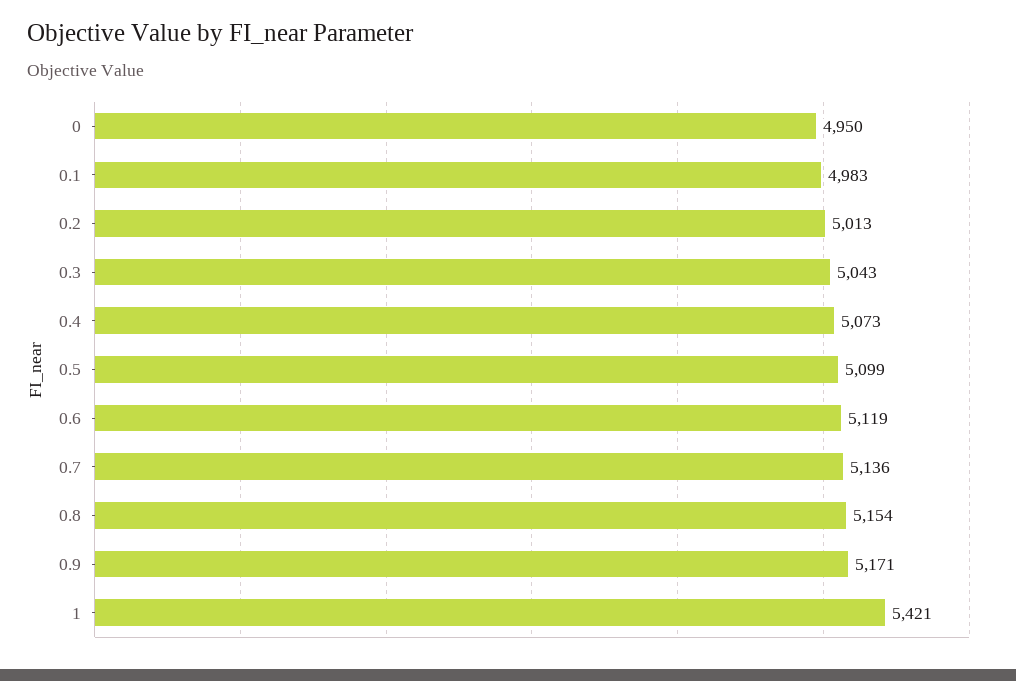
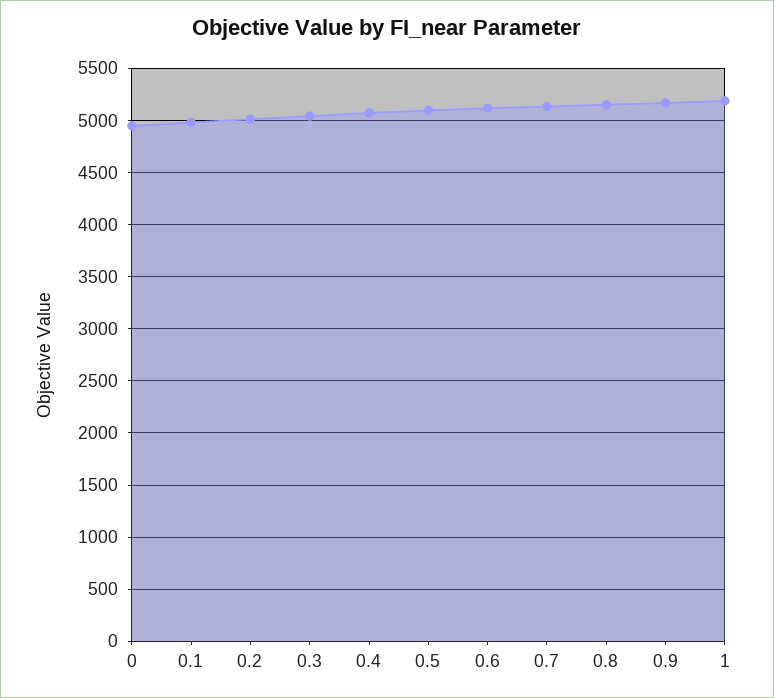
1: 5421 -> 5200

